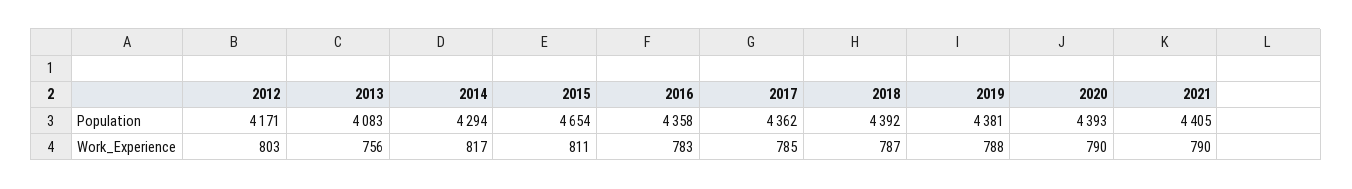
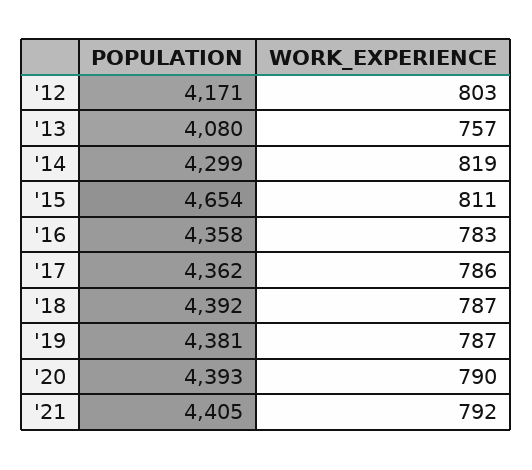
2013, Population: 4083 -> 4080
2014, Population: 4294 -> 4299
2013, Work_Experience: 756 -> 757
2014, Work_Experience: 817 -> 819
2017, Work_Experience: 785 -> 786
2019, Work_Experience: 788 -> 787
2021, Work_Experience: 790 -> 792

